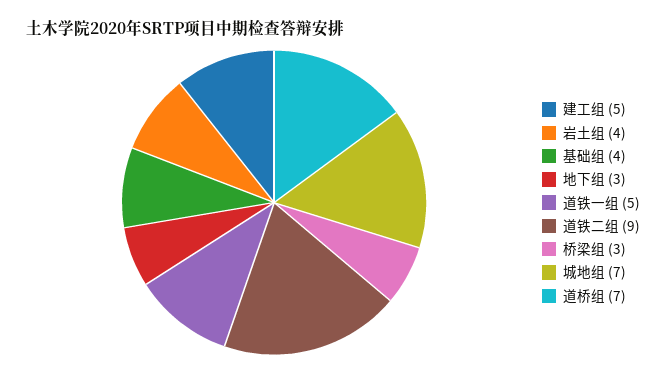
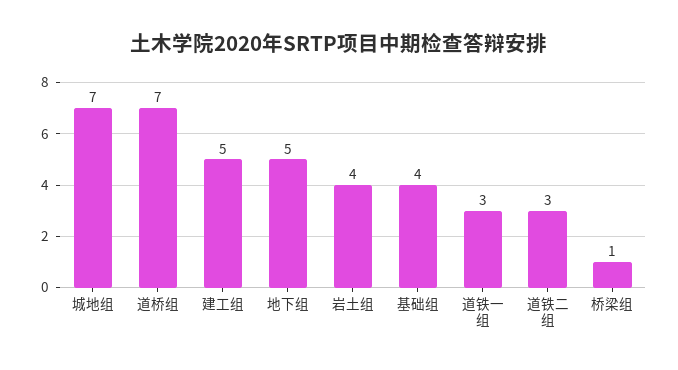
地下组: 3 -> 5
道铁一组: 5 -> 3
道铁二组: 9 -> 3
桥梁组: 3 -> 1

